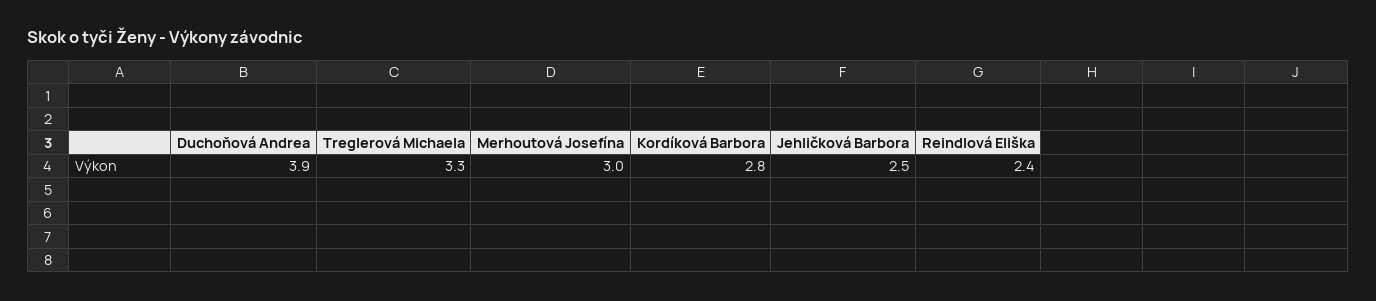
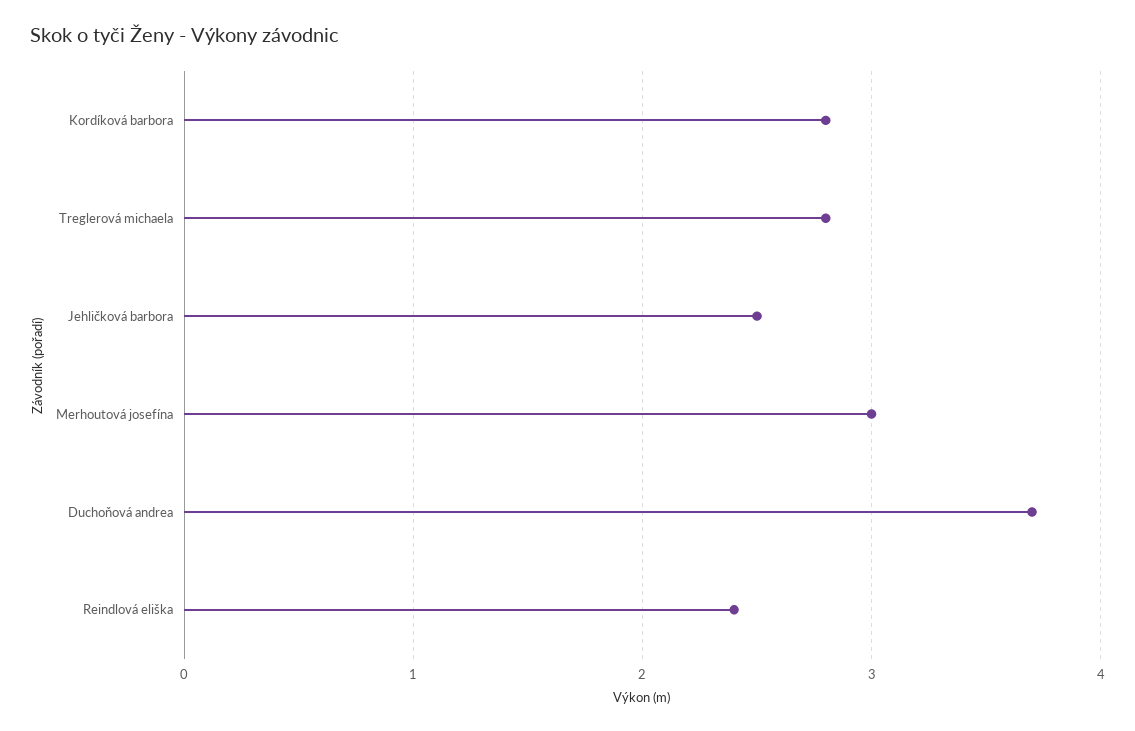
Duchoňová Andrea: 3.9 -> 3.7
Treglerová Michaela: 3.3 -> 2.8

